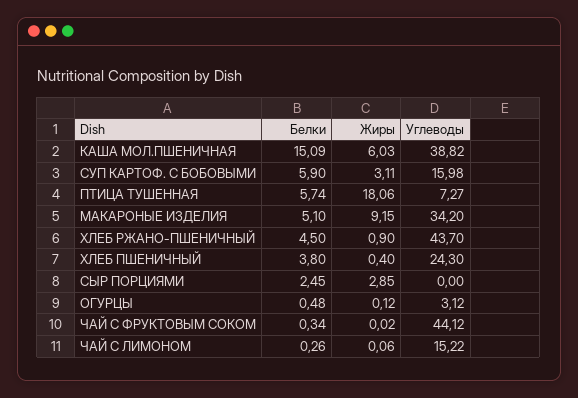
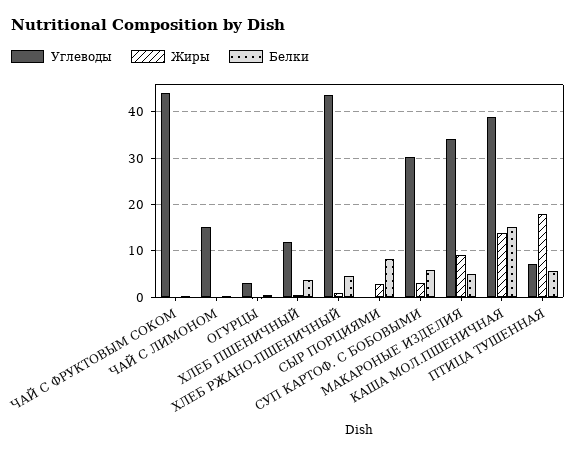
Жиры, КАША МОЛ.ПШЕНИЧНАЯ: 6.03 -> 14
Углеводы, СУП КАРТОФ. С БОБОВЫМИ: 15.98 -> 30
Углеводы, ХЛЕБ ПШЕНИЧНЫЙ: 24.3 -> 12
Белки, СЫР ПОРЦИЯМИ: 2.45 -> 8

